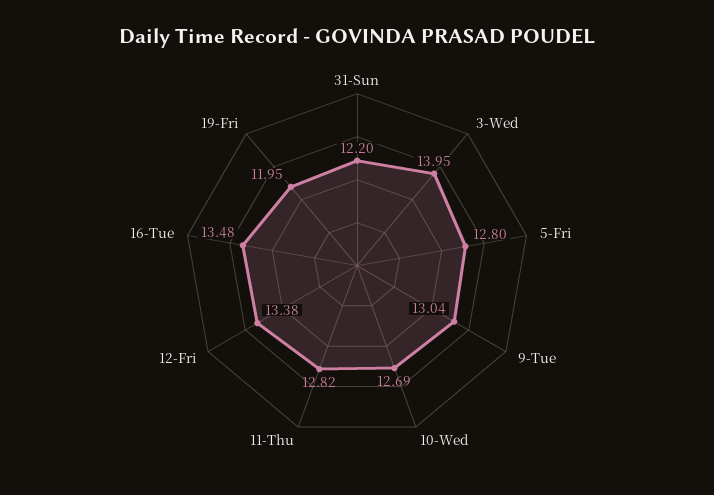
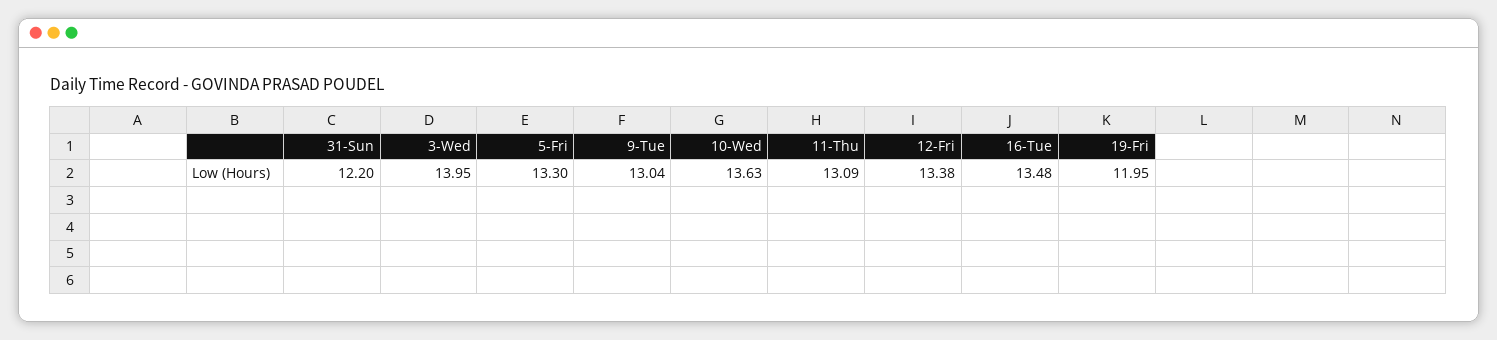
5-Fri: 12.8 -> 13.3
10-Wed: 12.69 -> 13.63
11-Thu: 12.82 -> 13.09

